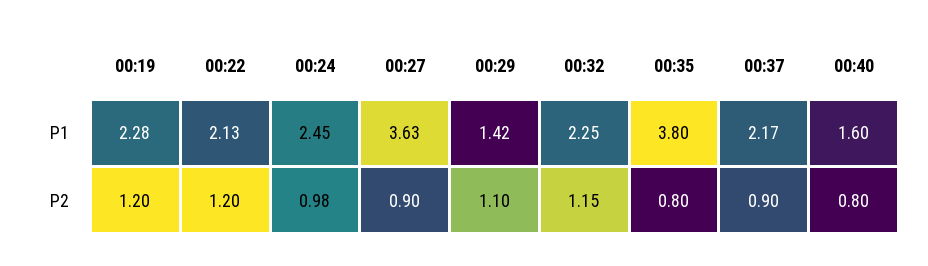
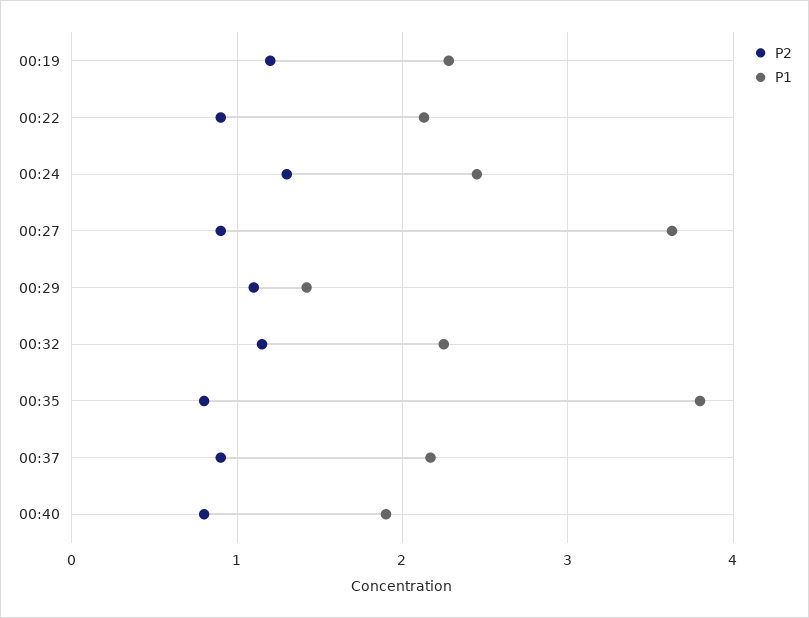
P1, 00:40: 1.6 -> 1.9
P2, 00:22: 1.2 -> 0.9
P2, 00:24: 0.98 -> 1.3

